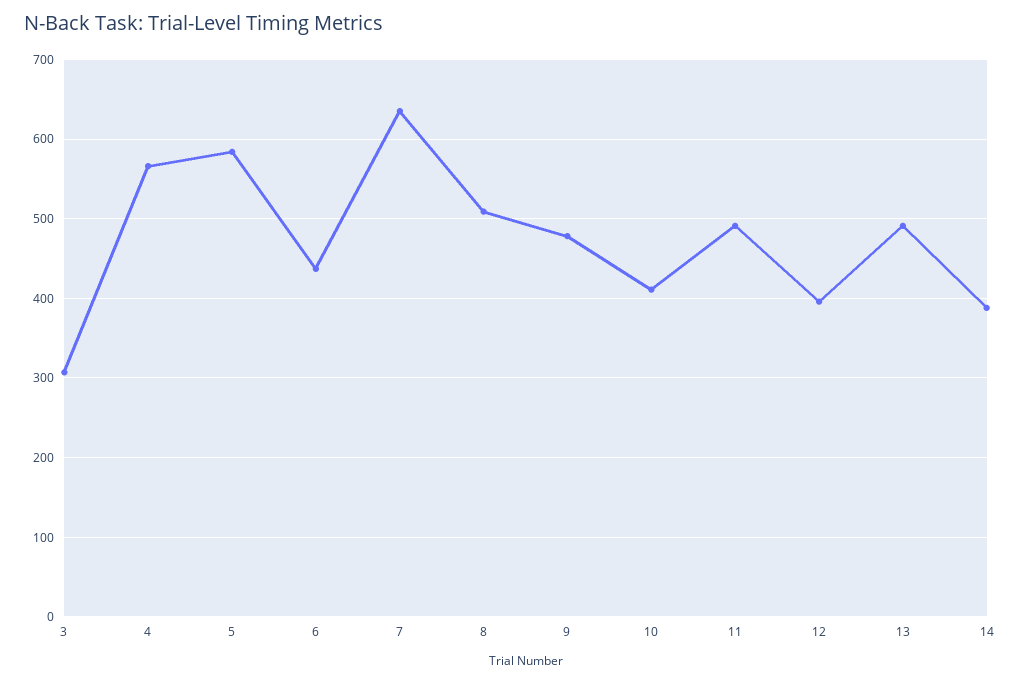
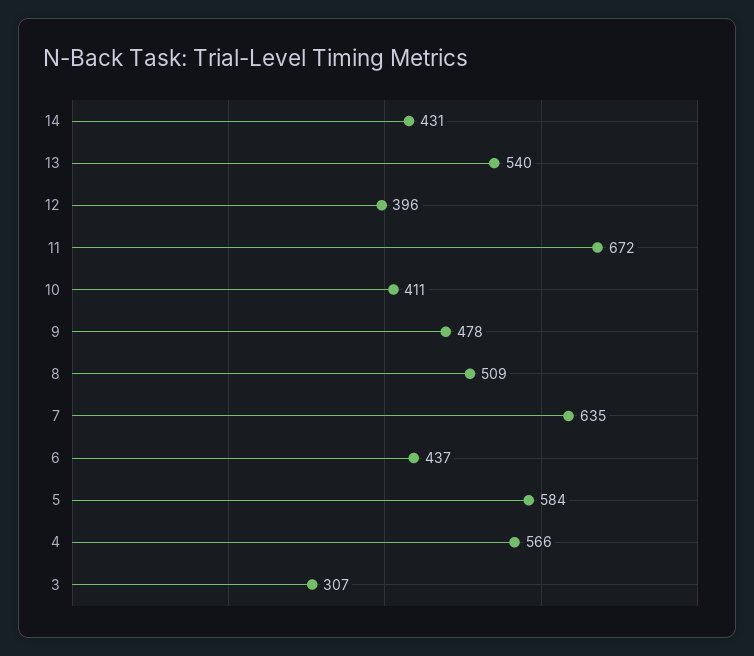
11: 490 -> 672
13: 490 -> 540
14: 390 -> 431

